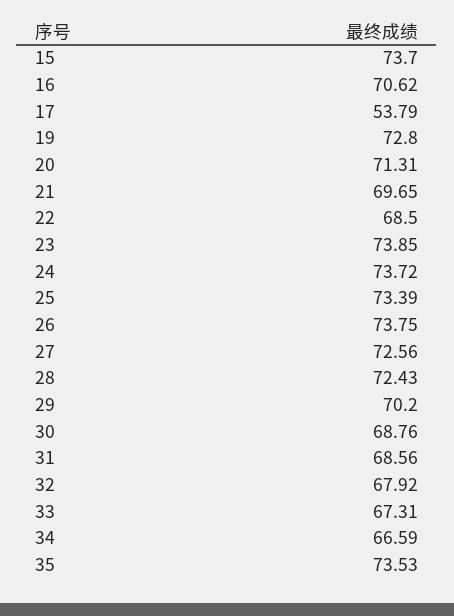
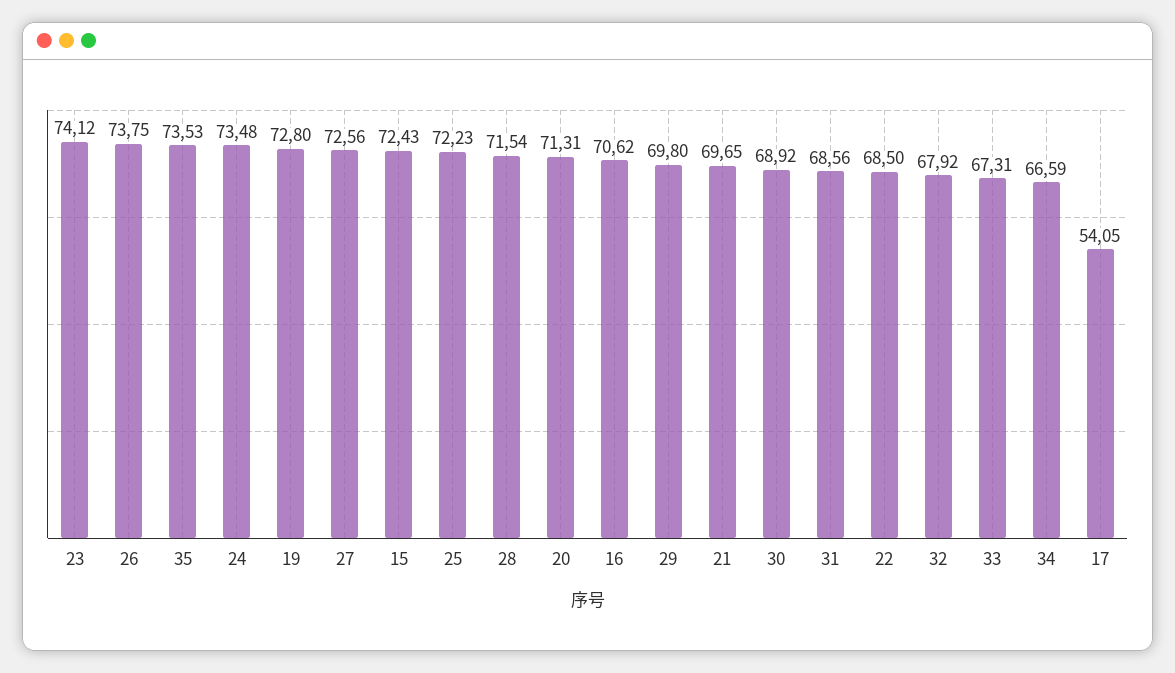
15: 73.7 -> 72.43
17: 53.79 -> 54.05
23: 73.85 -> 74.12
24: 73.72 -> 73.48
25: 73.39 -> 72.23
28: 72.43 -> 71.54
29: 70.2 -> 69.8
30: 68.76 -> 68.92

